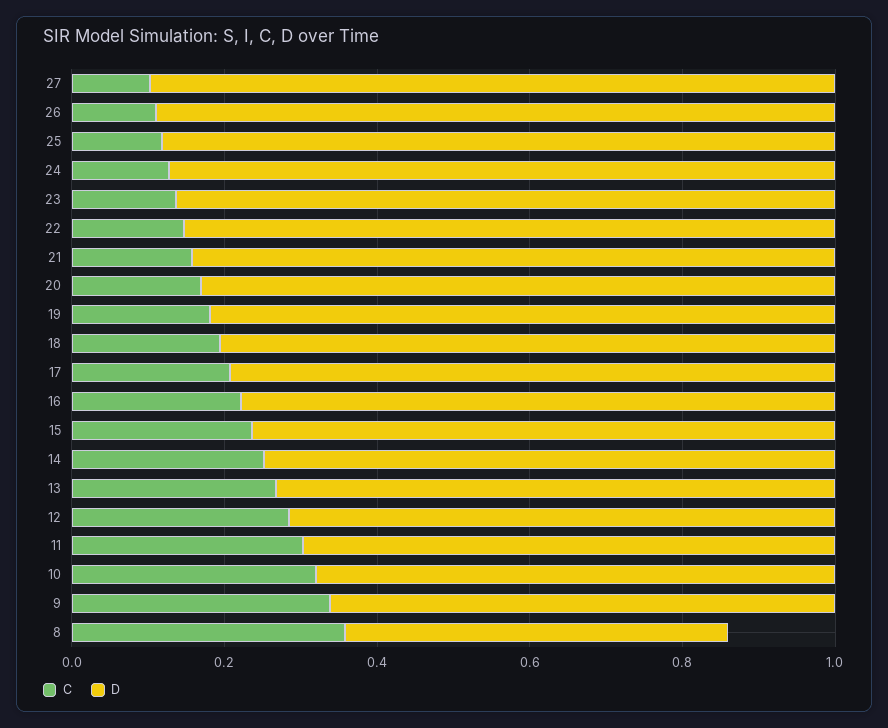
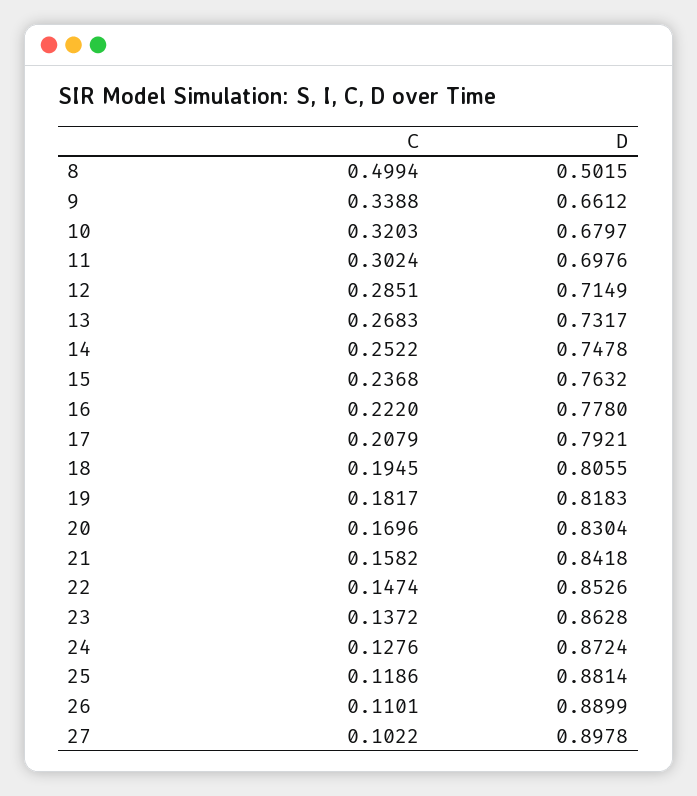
C, 8: 0.35 -> 0.4994

